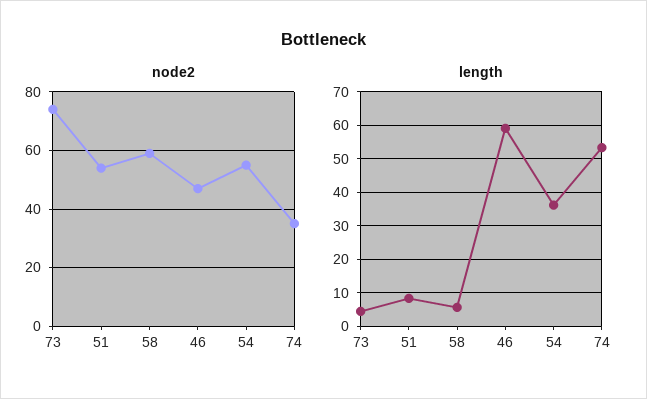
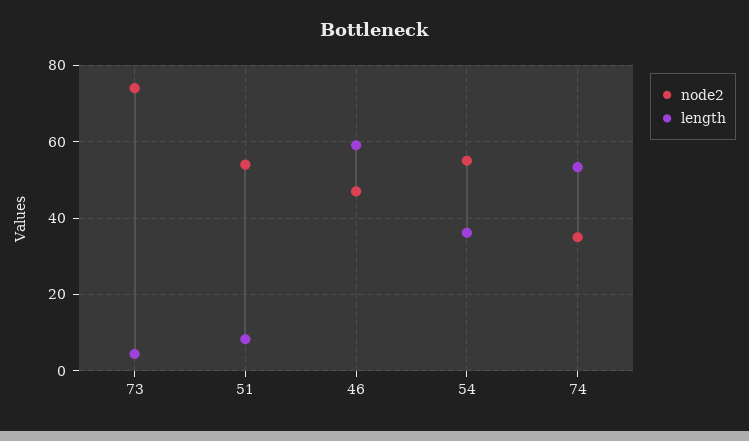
node2, 58: 60 -> none
length, 58: 6 -> none

